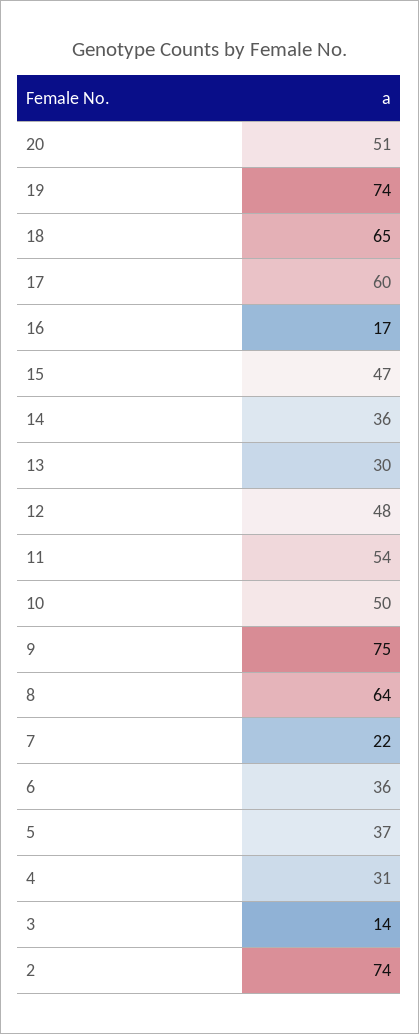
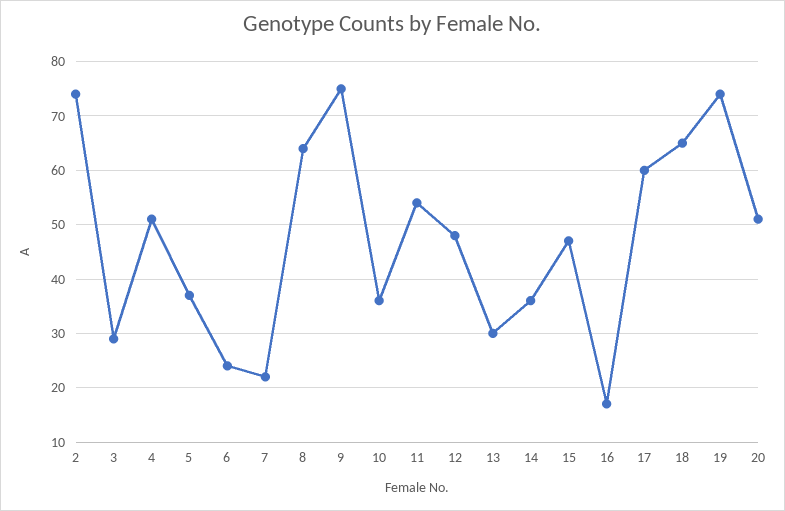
10: 50 -> 35
6: 36 -> 25
4: 31 -> 50
3: 14 -> 30

